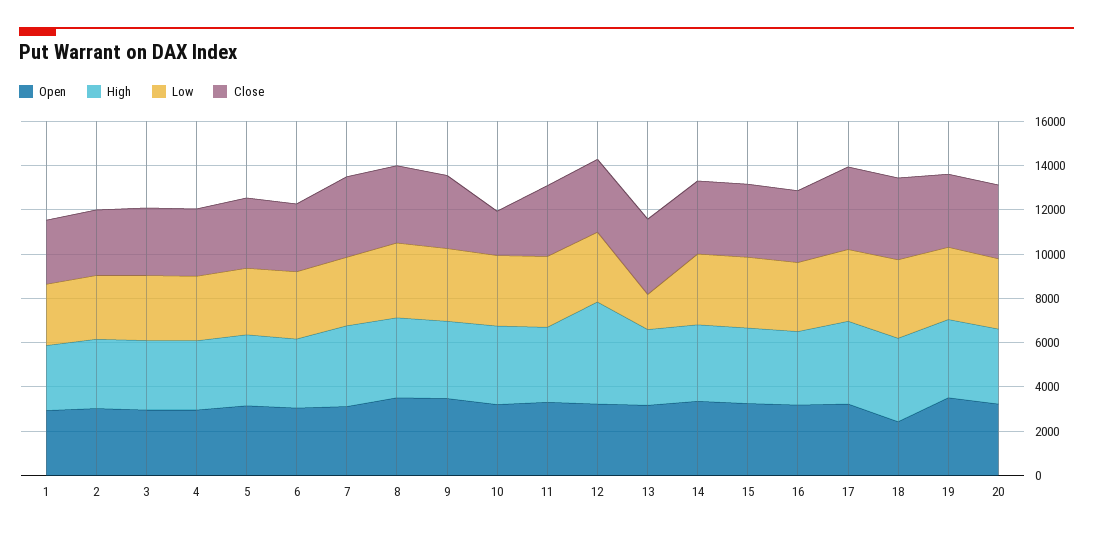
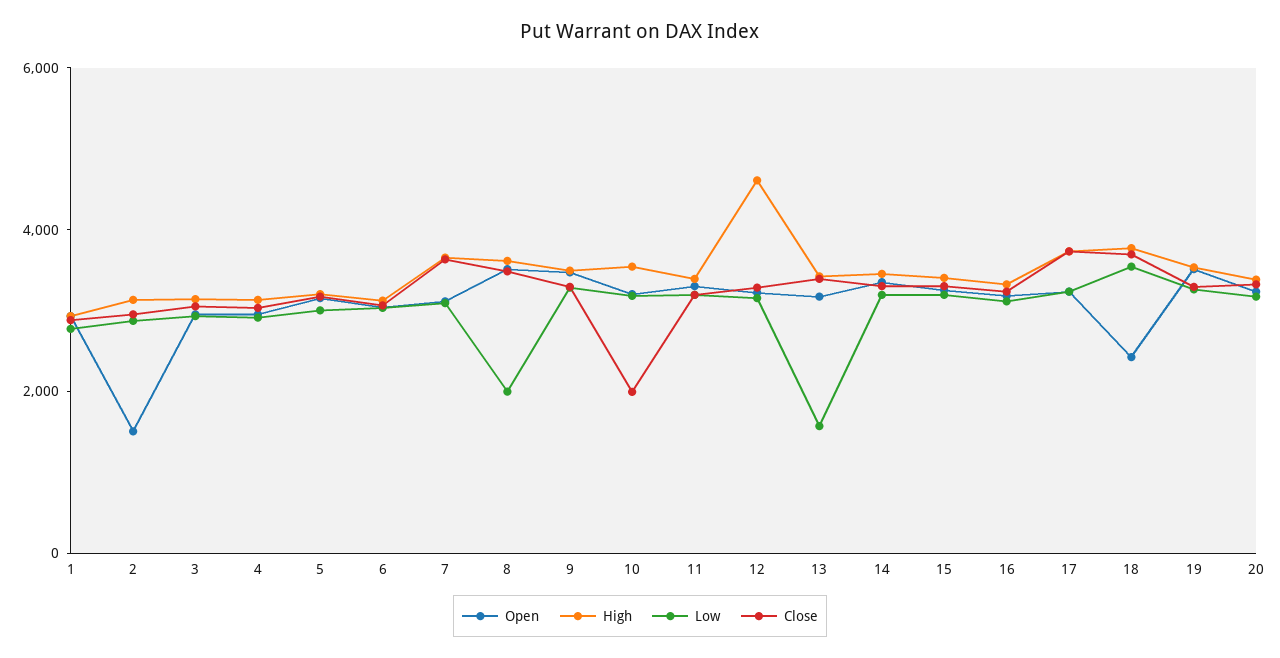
Open, 2: 3000 -> 1500
Low, 8: 3500 -> 2000

